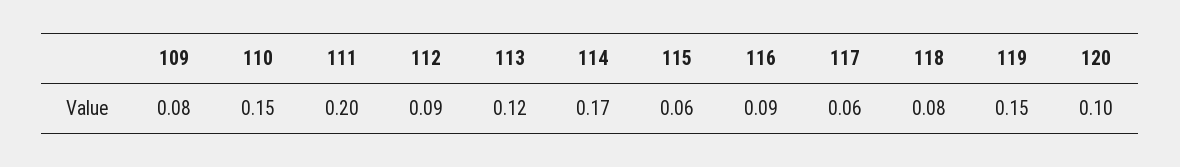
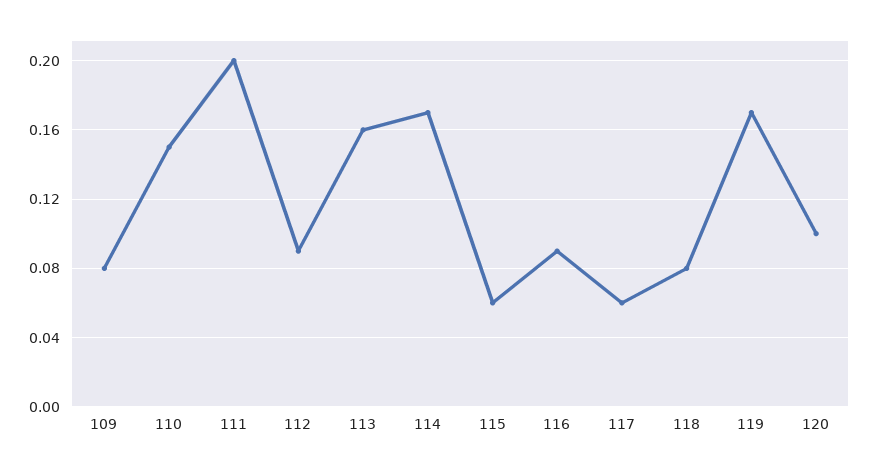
113: 0.12 -> 0.16
119: 0.15 -> 0.17

